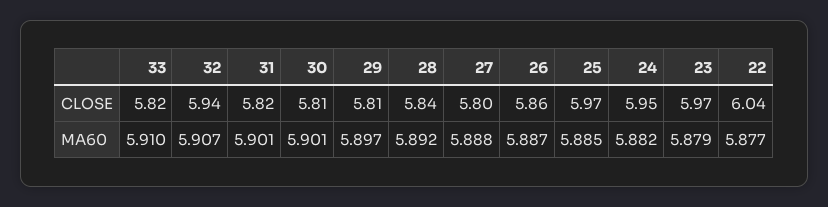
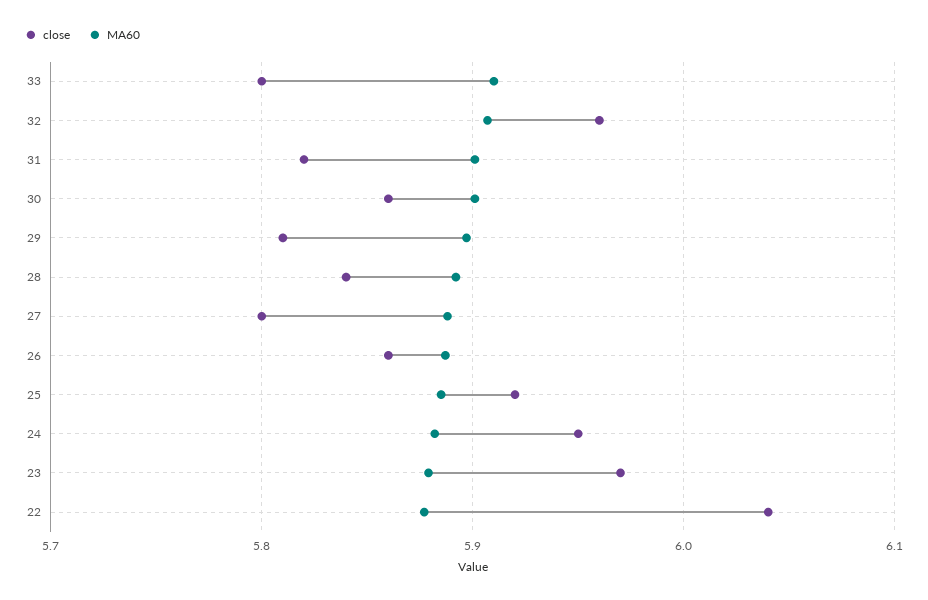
CLOSE, 33: 5.82 -> 5.8
CLOSE, 32: 5.94 -> 5.96
CLOSE, 30: 5.81 -> 5.86
CLOSE, 25: 5.97 -> 5.92

